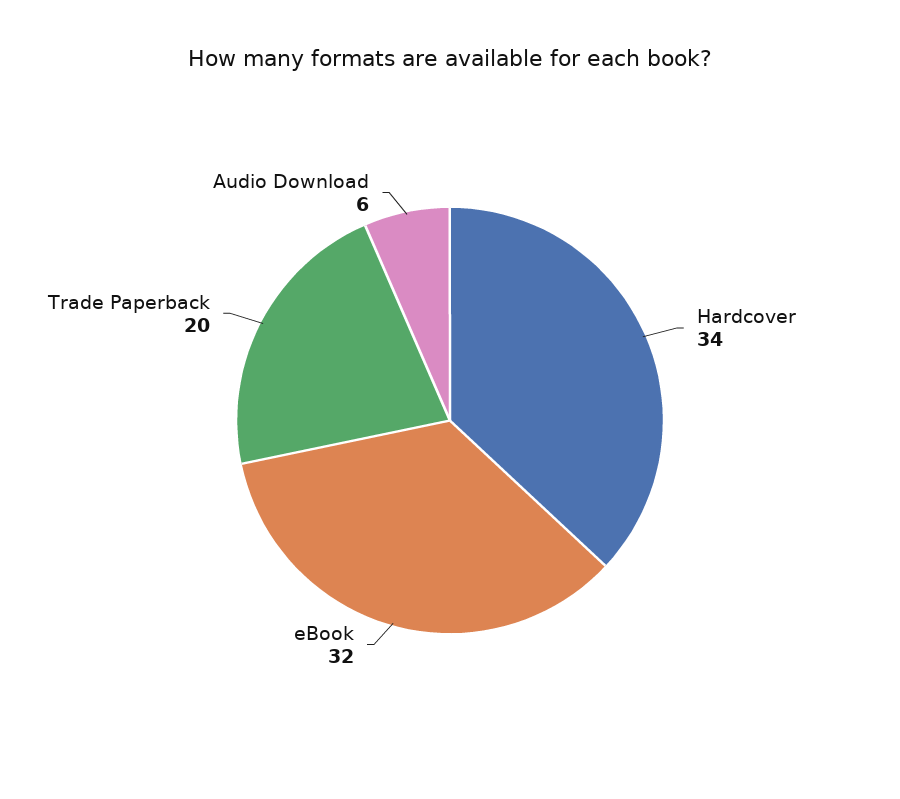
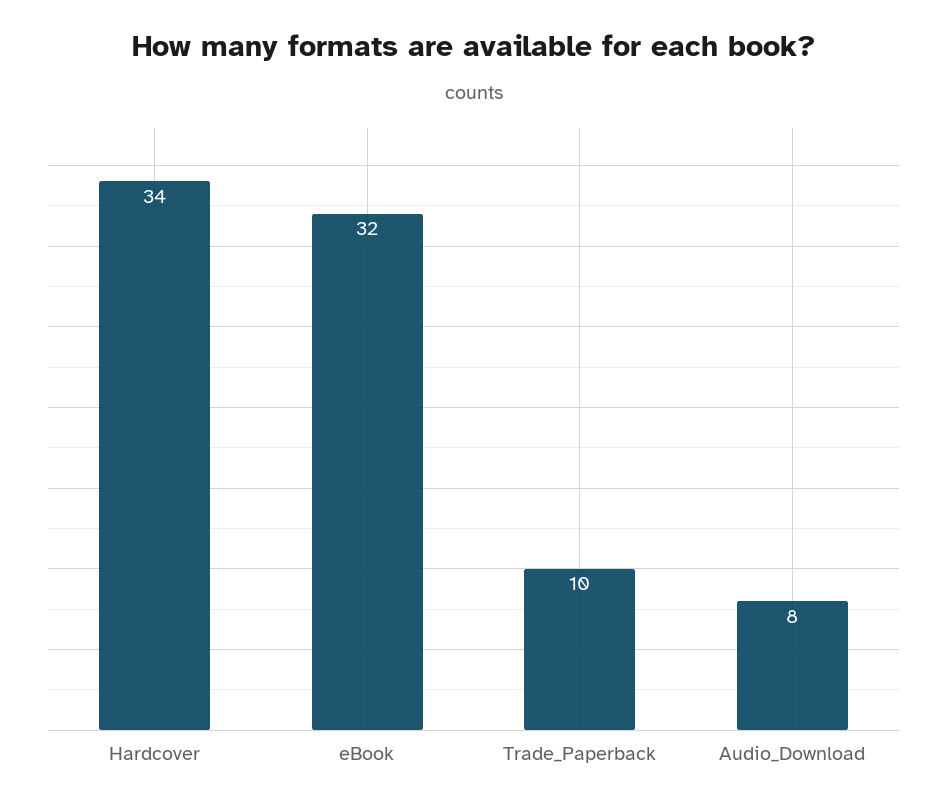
Trade Paperback: 20 -> 10
Audio Download: 6 -> 8

